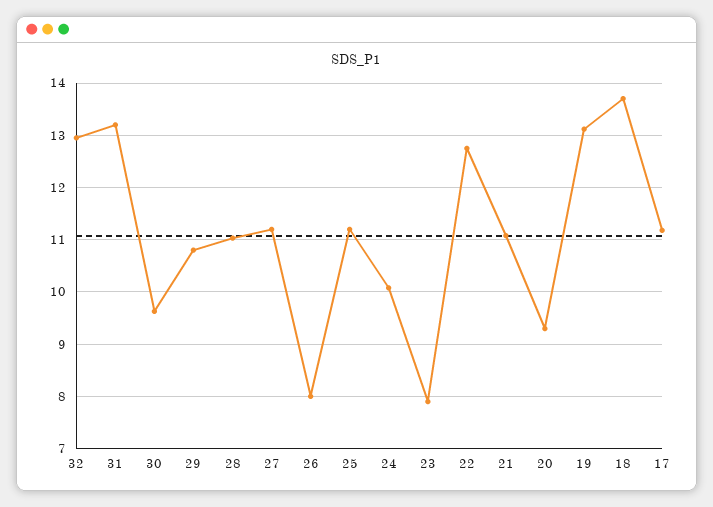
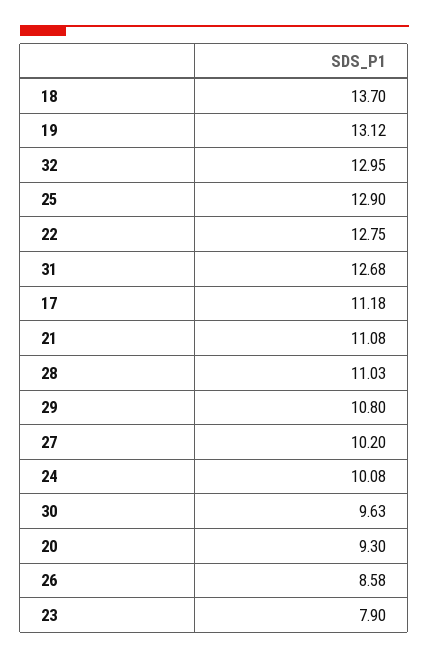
31: 13.2 -> 12.68
27: 11.2 -> 10.2
26: 8 -> 8.58
25: 11.2 -> 12.9

